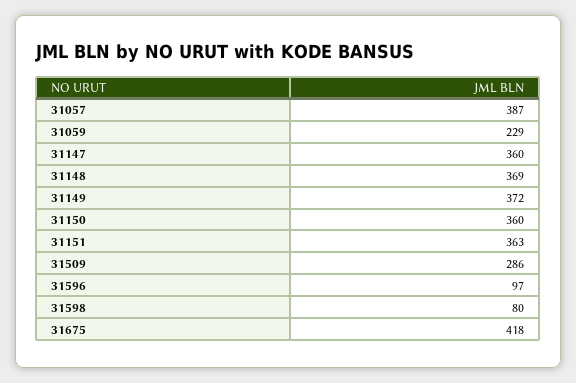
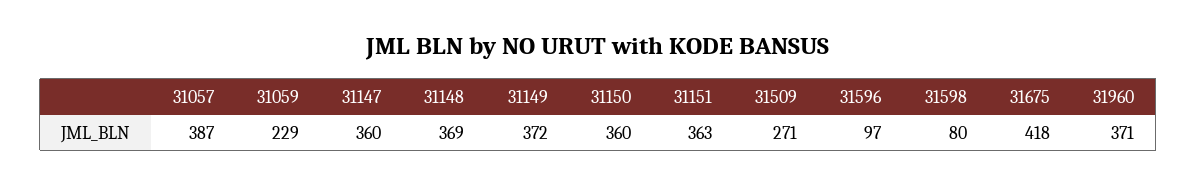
31509: 286 -> 271
31960: none -> 371

